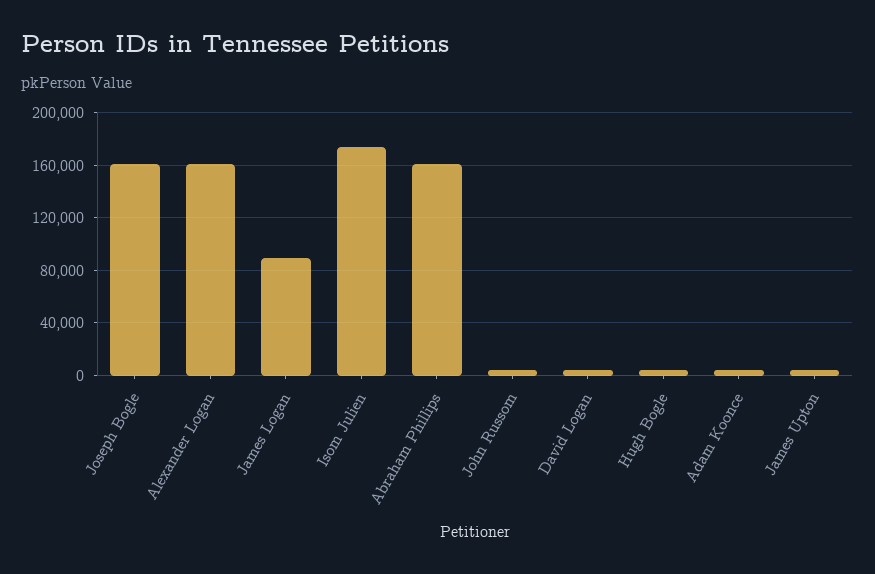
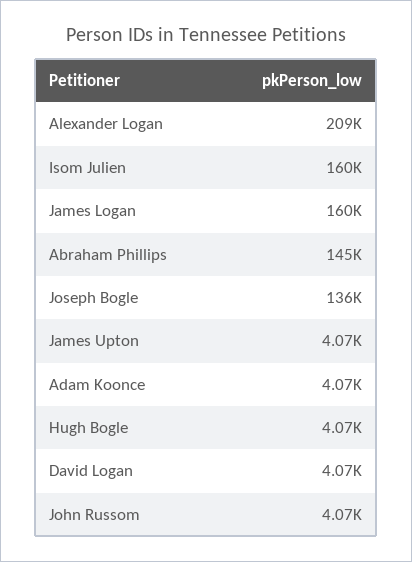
Joseph Bogle: 160000 -> 136000
Alexander Logan: 160000 -> 209000
James Logan: 90000 -> 160000
Isom Julien: 175000 -> 160000
Abraham Phillips: 160000 -> 145000

